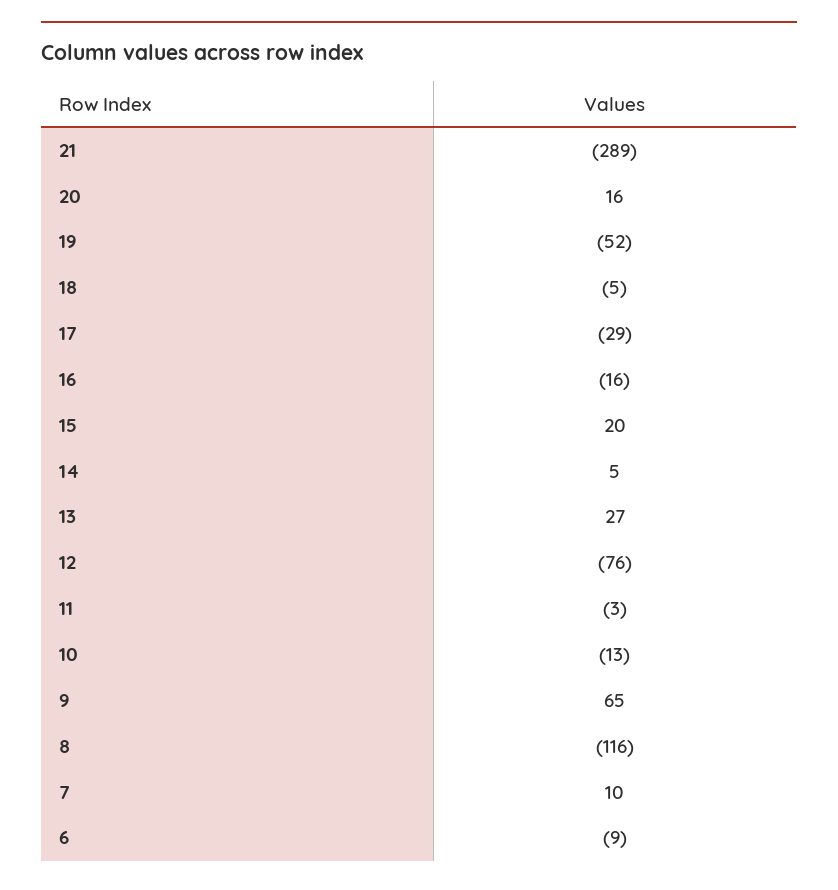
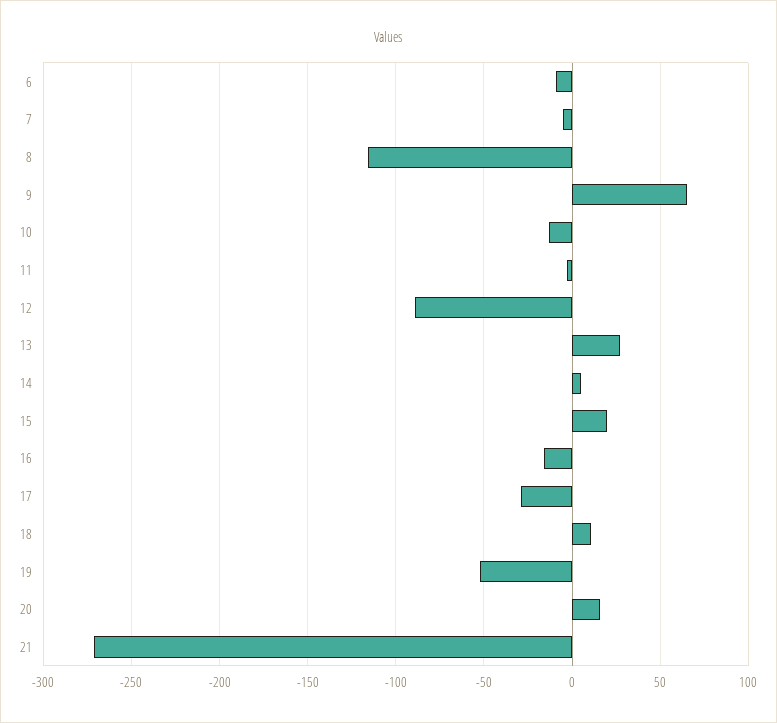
21: -289 -> -270
18: -5 -> 10
12: -76 -> -90
7: 10 -> -5

